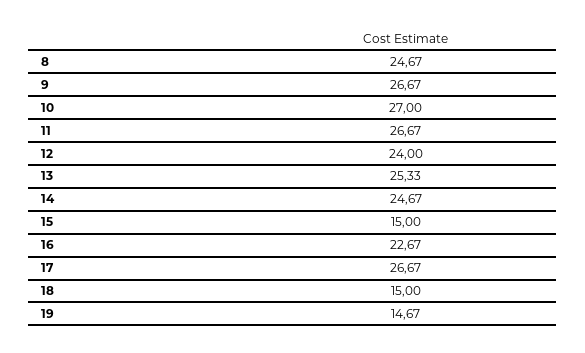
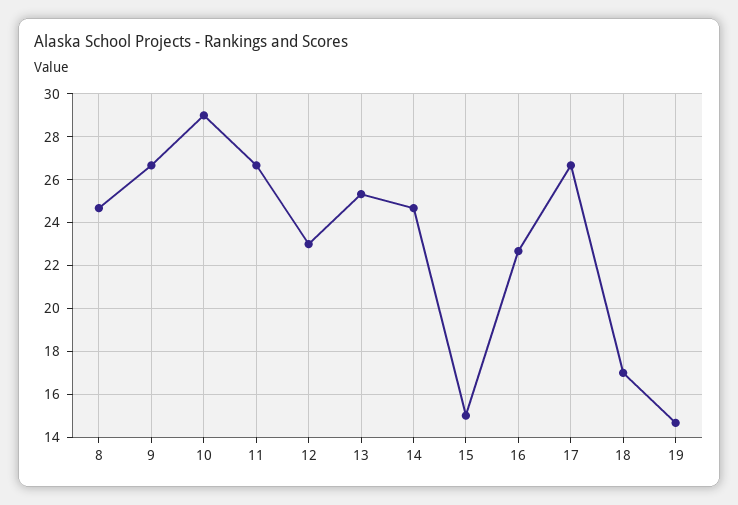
10: 27 -> 29
12: 24 -> 23
18: 15 -> 17

